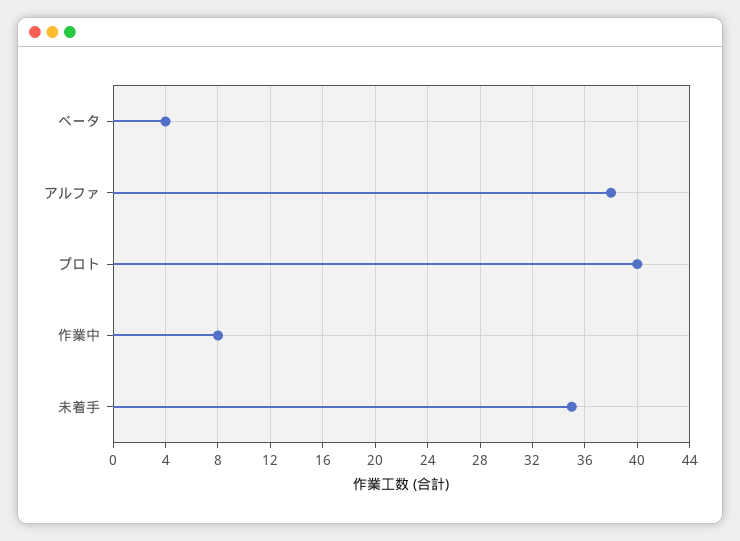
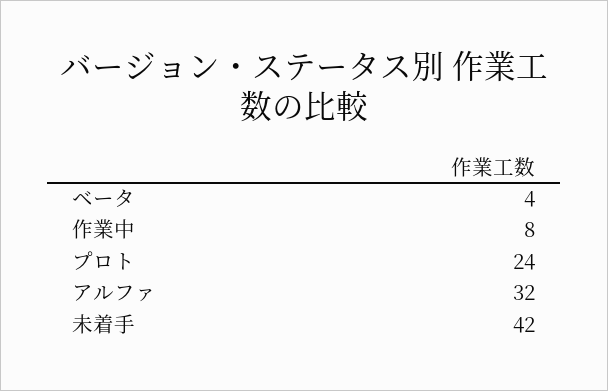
アルファ: 38 -> 32
プロト: 40 -> 24
未着手: 35 -> 42

